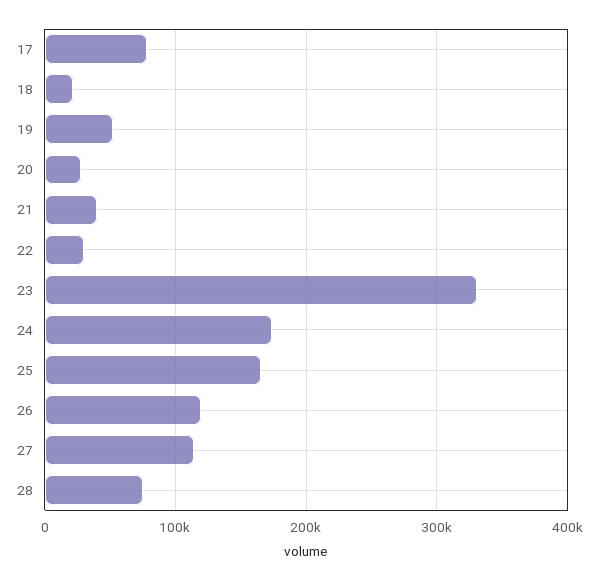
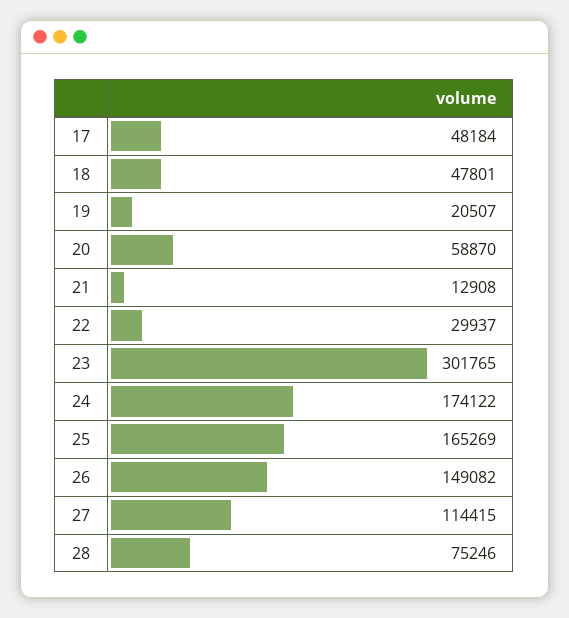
17: 80000 -> 48184
18: 20000 -> 47801
19: 50000 -> 20507
20: 30000 -> 58870
21: 40000 -> 12908
23: 330000 -> 301765
26: 120000 -> 149082

